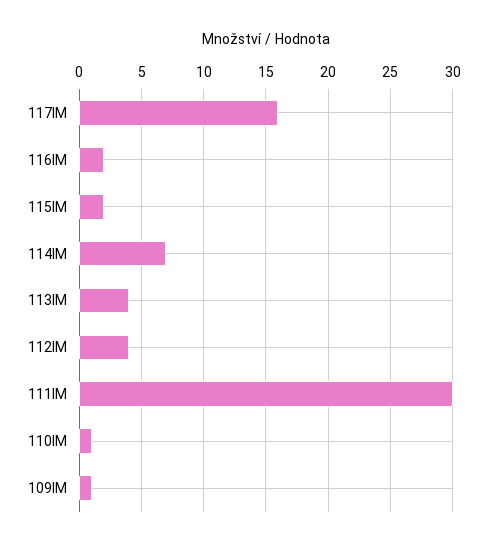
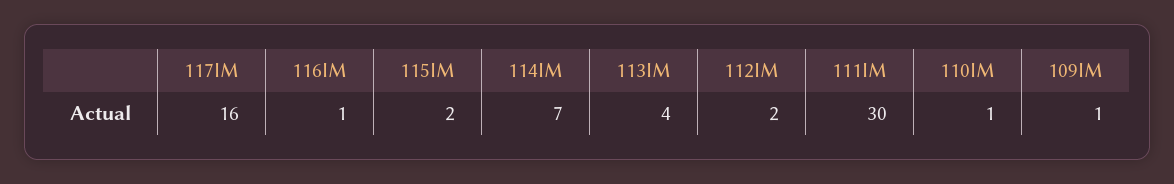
116IM: 2 -> 1
112IM: 4 -> 2

